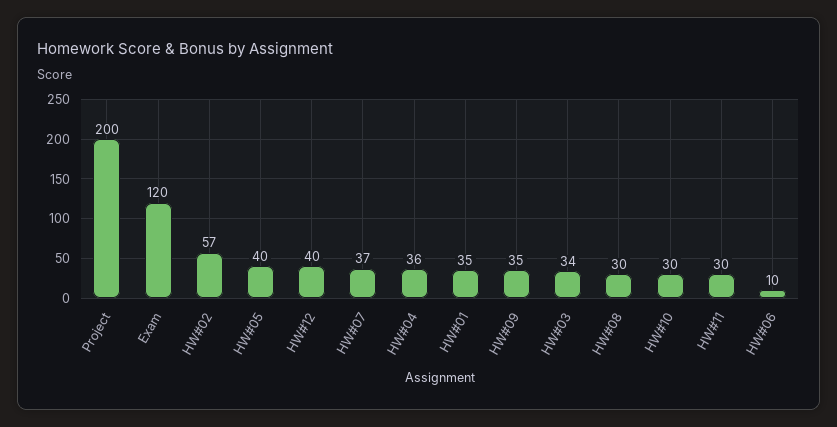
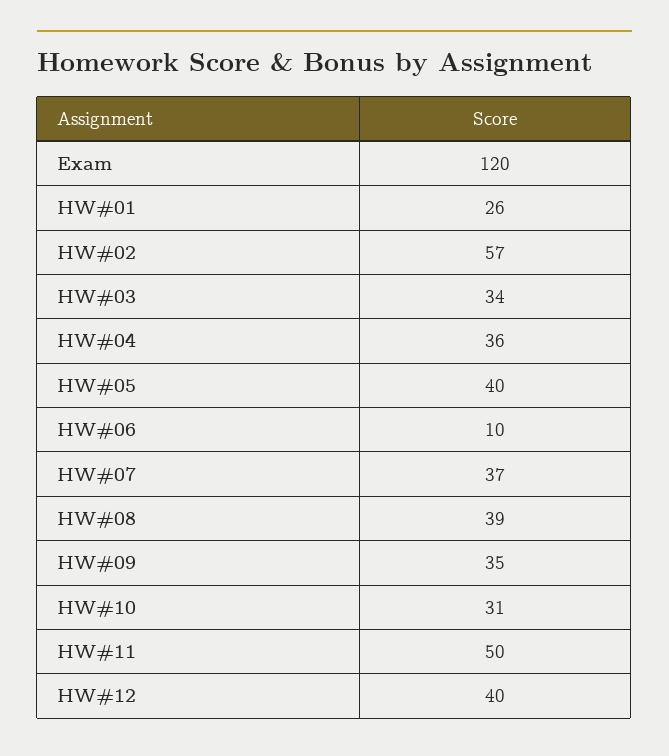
Project: 200 -> none
HW#01: 35 -> 26
HW#08: 30 -> 39
HW#10: 30 -> 31
HW#11: 30 -> 50

